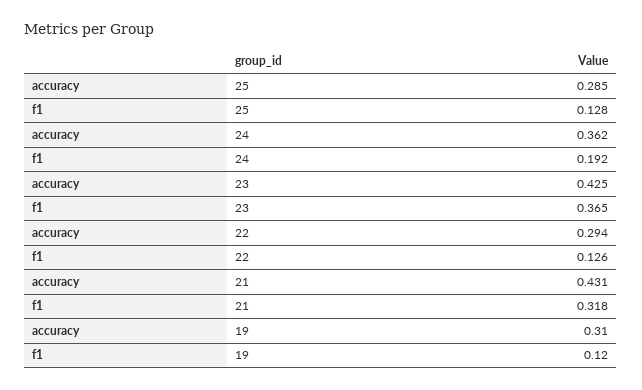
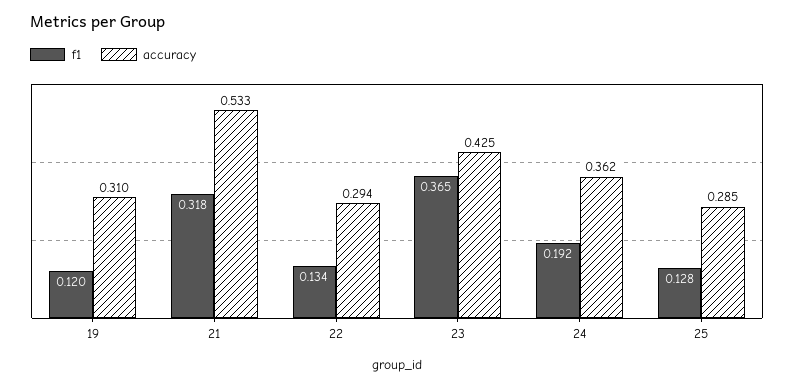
f1, 22: 0.126 -> 0.134
accuracy, 21: 0.431 -> 0.533

